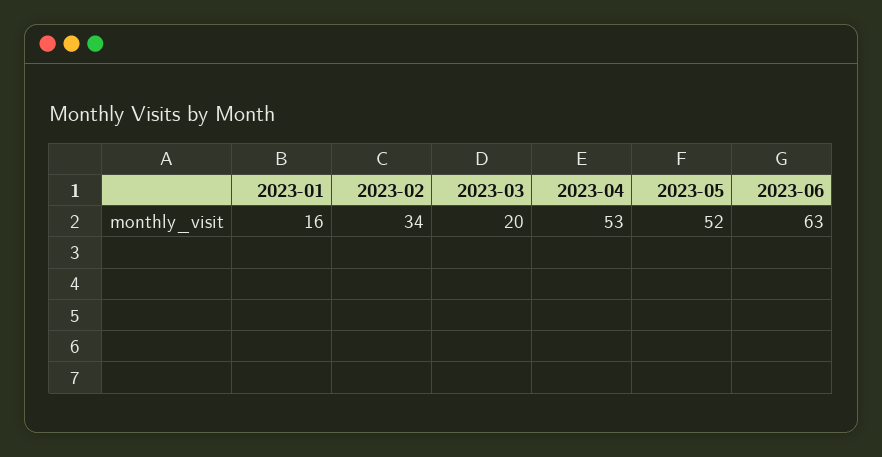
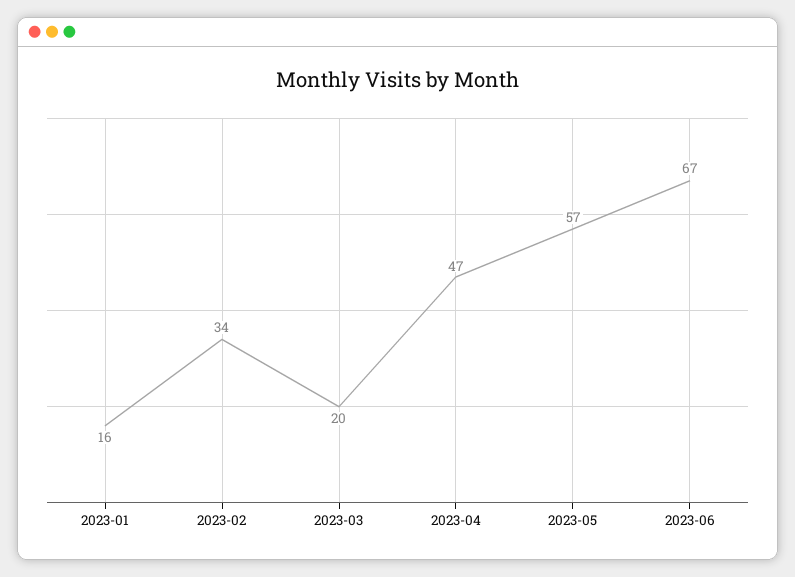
2023-04: 53 -> 47
2023-05: 52 -> 57
2023-06: 63 -> 67

